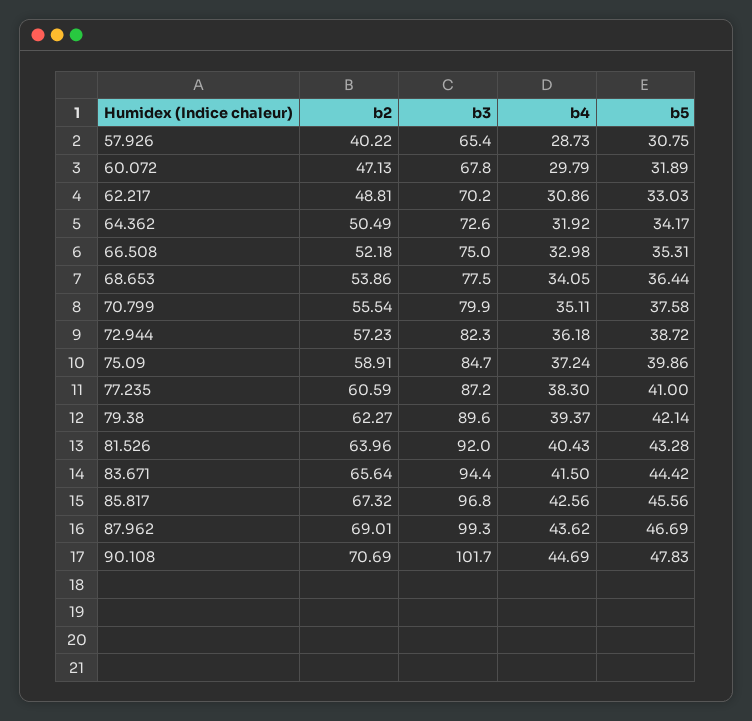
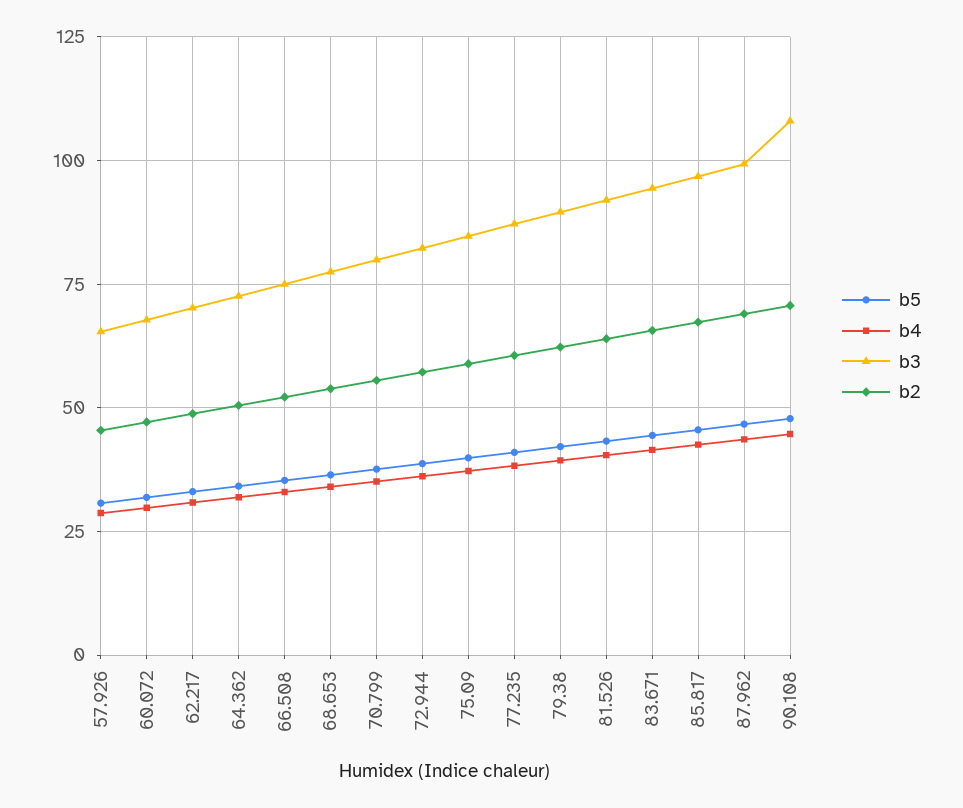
b2, 57.926: 40.22 -> 45
b3, 90.108: 101.7 -> 107.5

